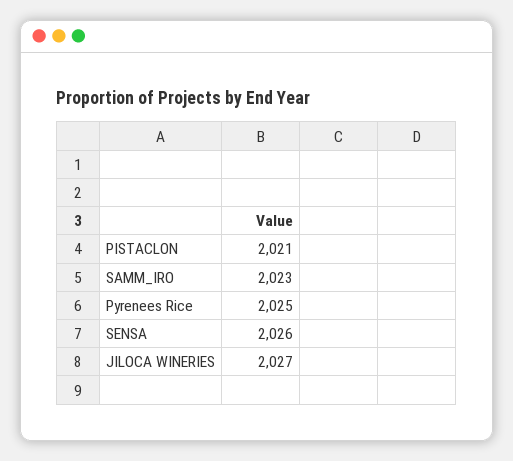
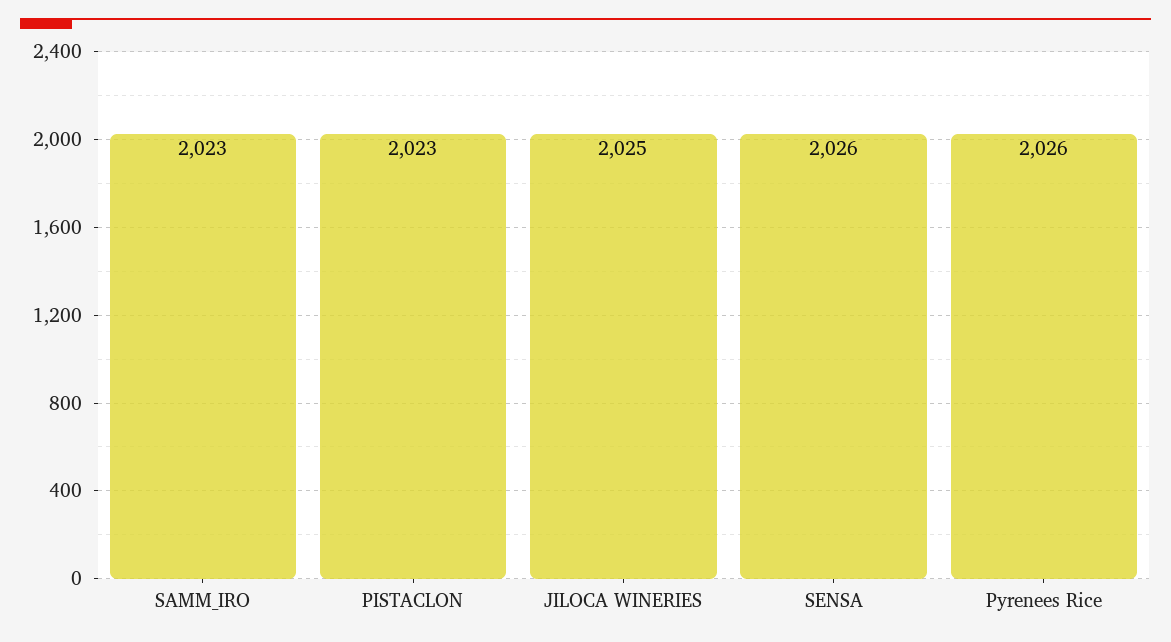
PISTACLON: 2021 -> 2023
Pyrenees Rice: 2025 -> 2026
JILOCA WINERIES: 2027 -> 2025

